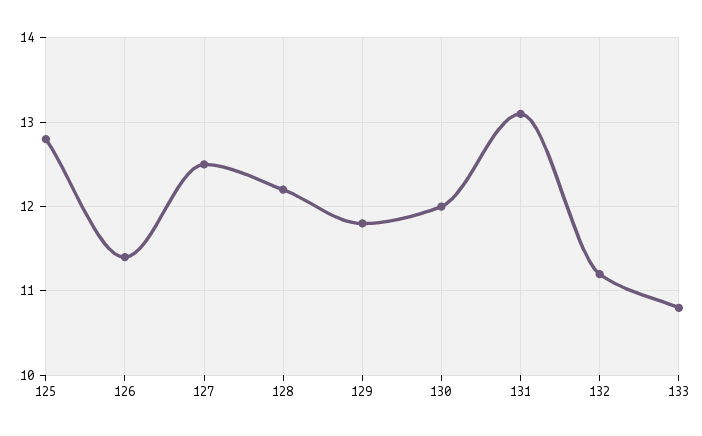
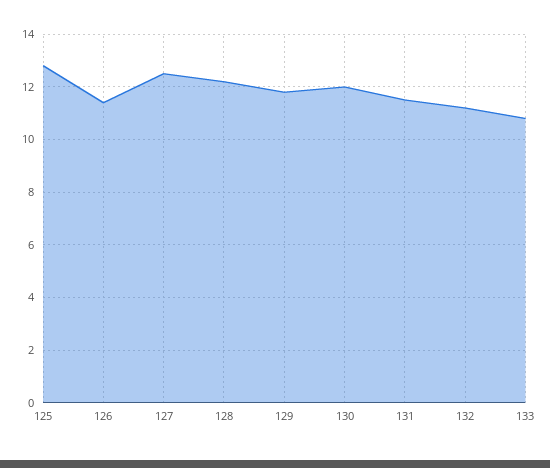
131: 13.1 -> 11.5

